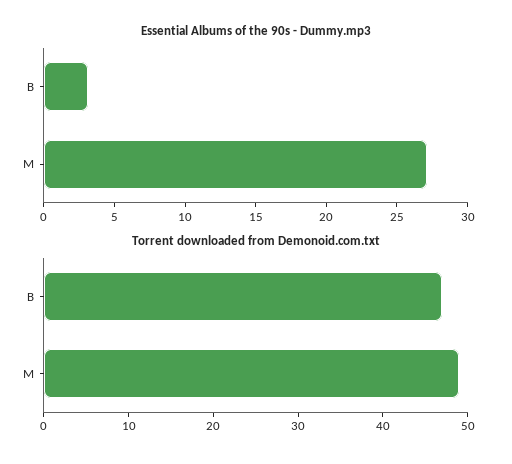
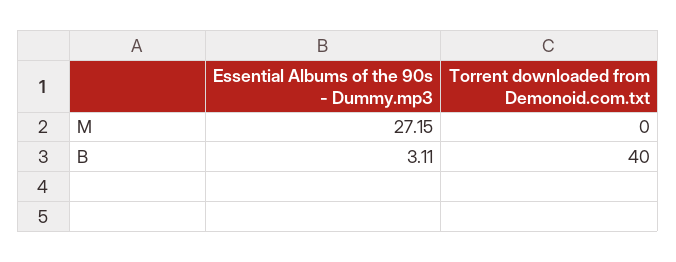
Torrent downloaded from Demonoid.com.txt, B: 47 -> 40
Torrent downloaded from Demonoid.com.txt, M: 49 -> 0

